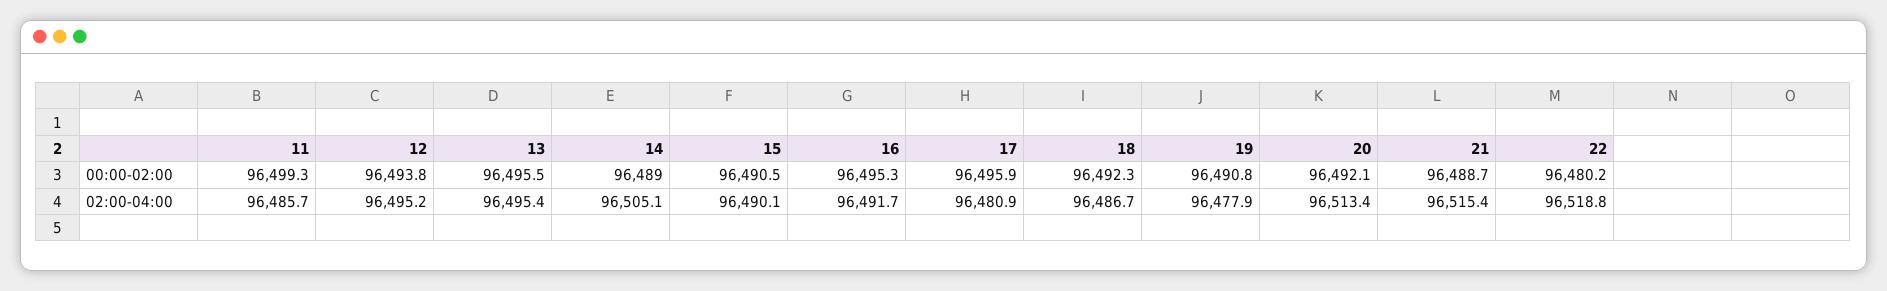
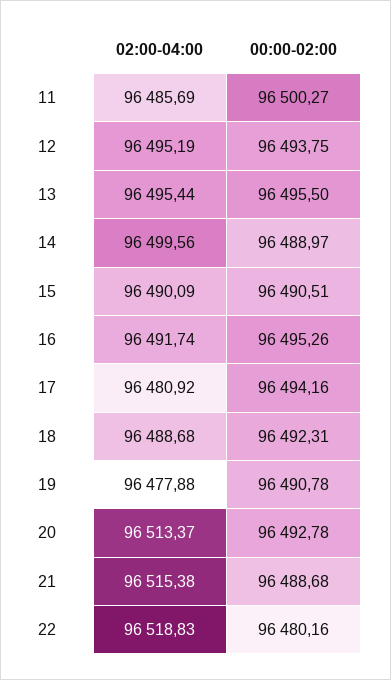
11, 00:00-02:00: 96499.3 -> 96500.27
17, 00:00-02:00: 96495.9 -> 96494.16
20, 00:00-02:00: 96492.1 -> 96492.78
14, 02:00-04:00: 96505.1 -> 96499.56
18, 02:00-04:00: 96486.7 -> 96488.68

